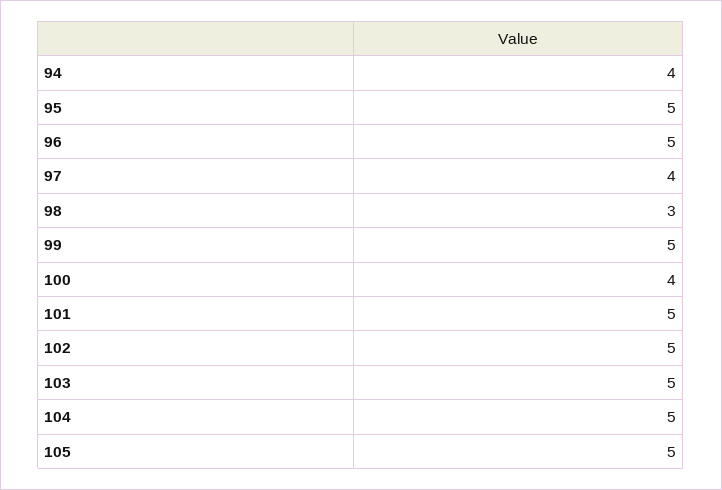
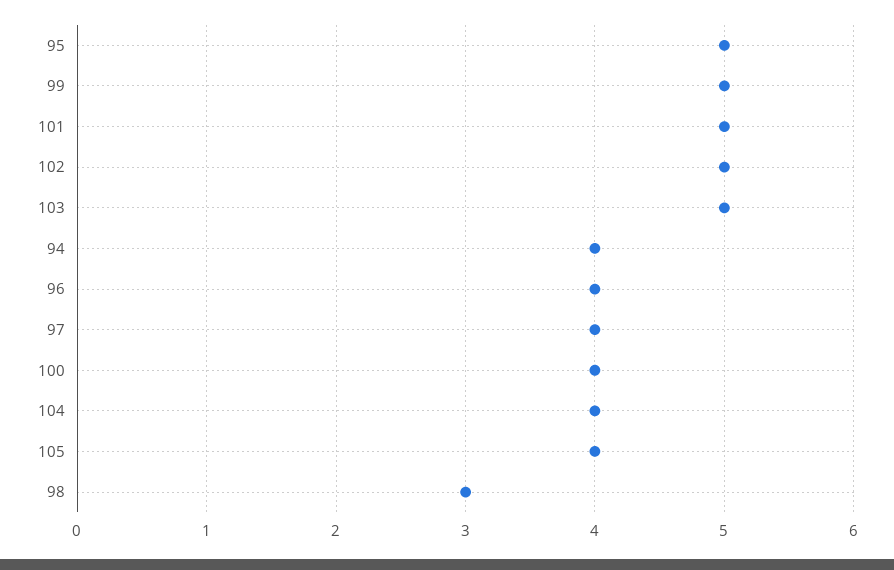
96: 5 -> 4
104: 5 -> 4
105: 5 -> 4

